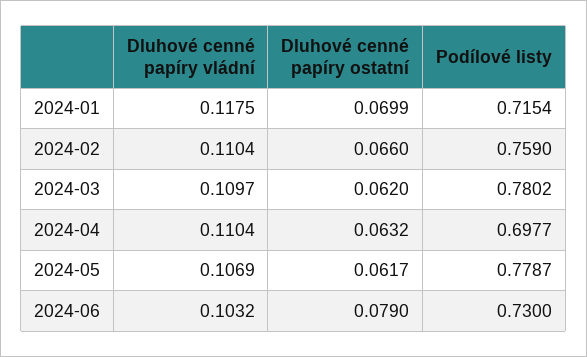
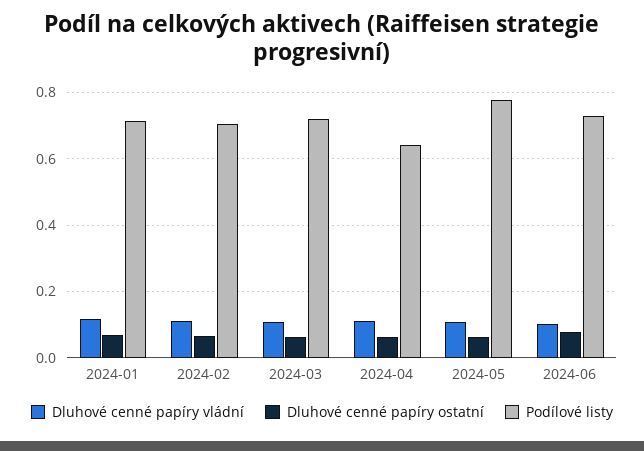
Podílové listy, 2024-02: 0.759 -> 0.7
Podílové listy, 2024-03: 0.7802 -> 0.72
Podílové listy, 2024-04: 0.6977 -> 0.64

